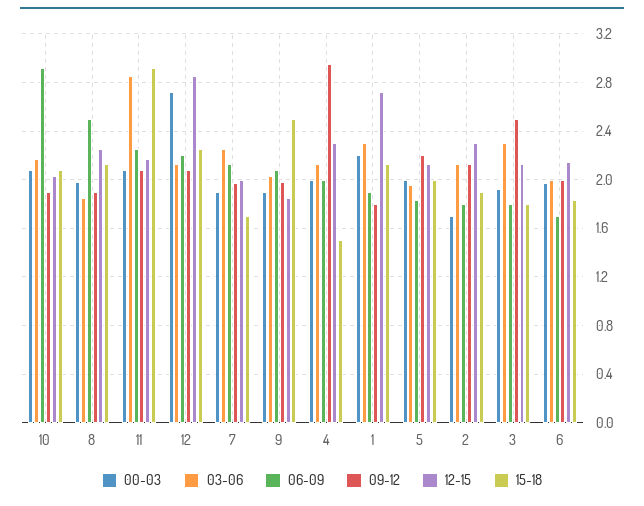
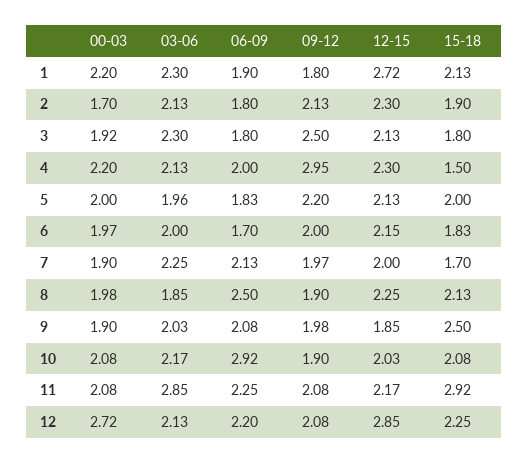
00-03, 4: 2 -> 2.2

